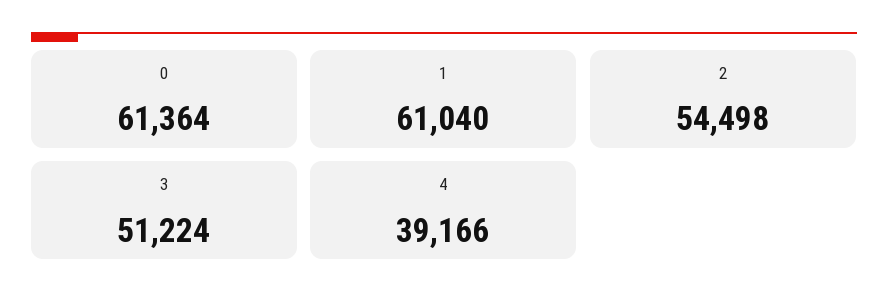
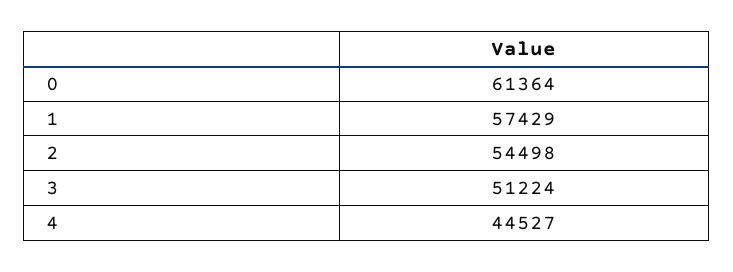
1: 61040 -> 57429
4: 39166 -> 44527

